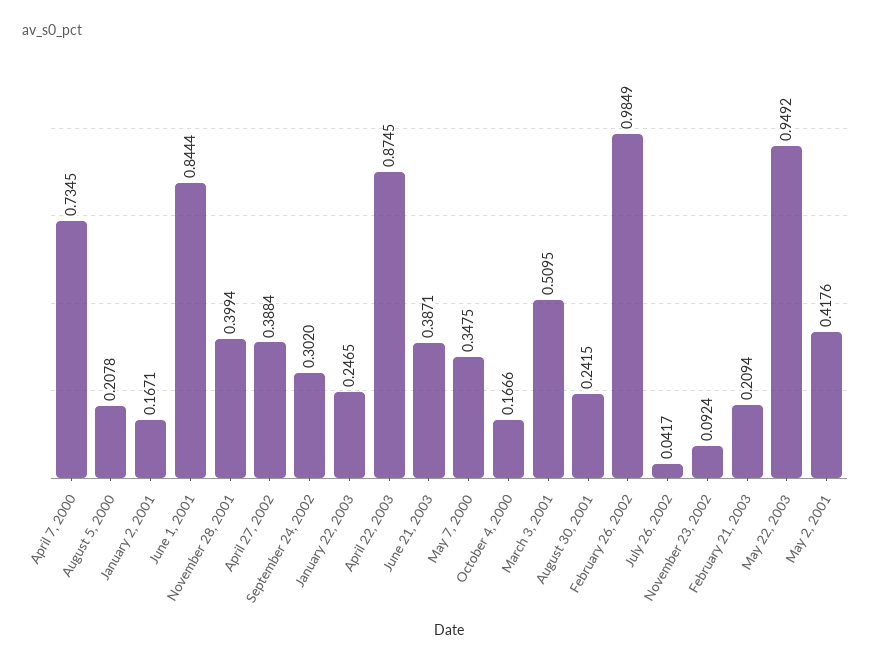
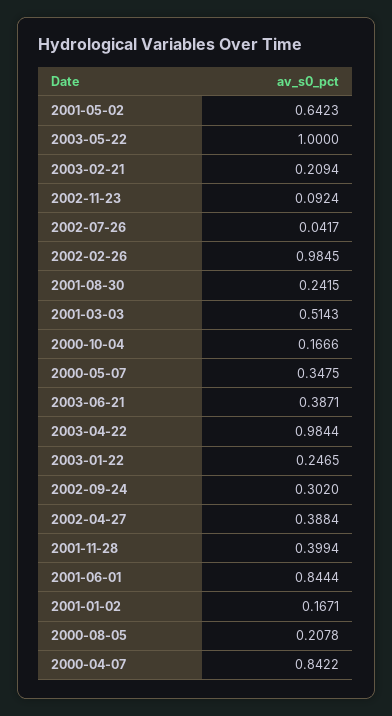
April 7, 2000: 0.7345 -> 0.8422
April 22, 2003: 0.8745 -> 0.9844
March 3, 2001: 0.5095 -> 0.5143
February 26, 2002: 0.9849 -> 0.9845
May 22, 2003: 0.9492 -> 1
May 2, 2001: 0.4176 -> 0.6423

